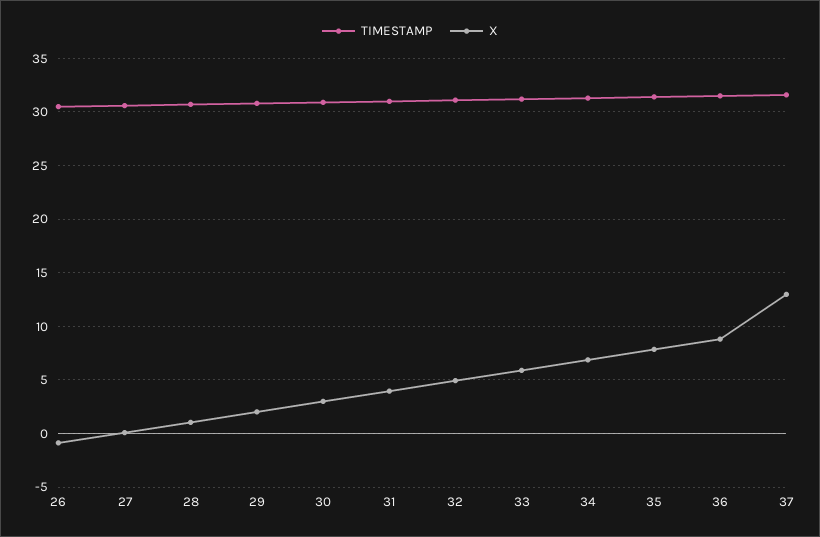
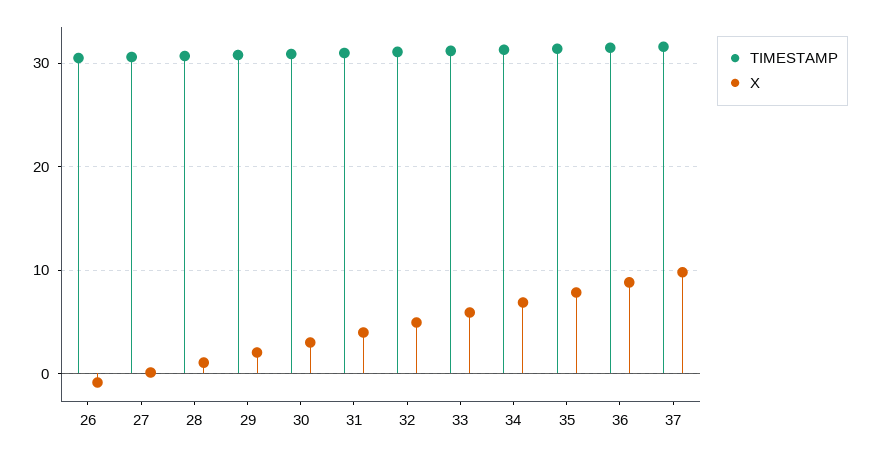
X, 37: 13 -> 10

